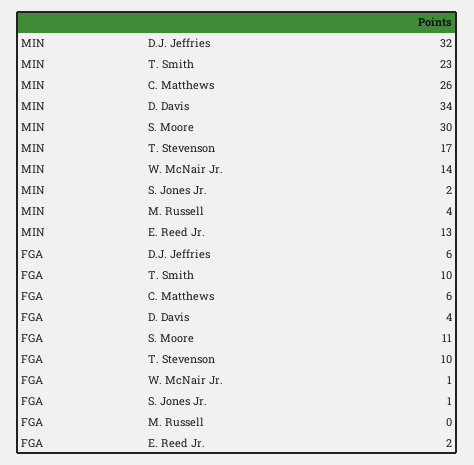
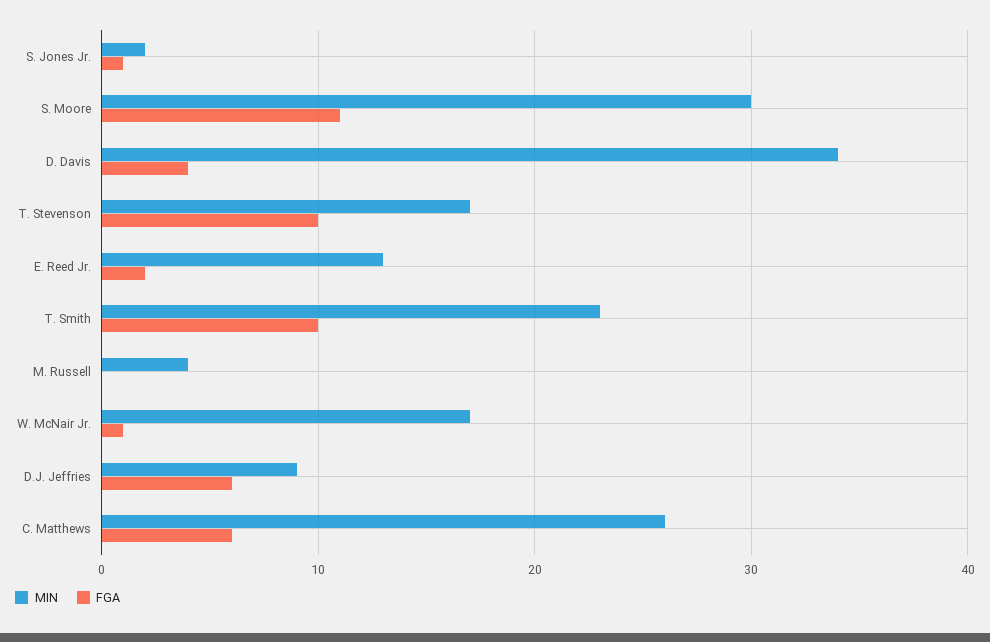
MIN, D.J. Jeffries: 32 -> 9
MIN, W. McNair Jr.: 14 -> 17

